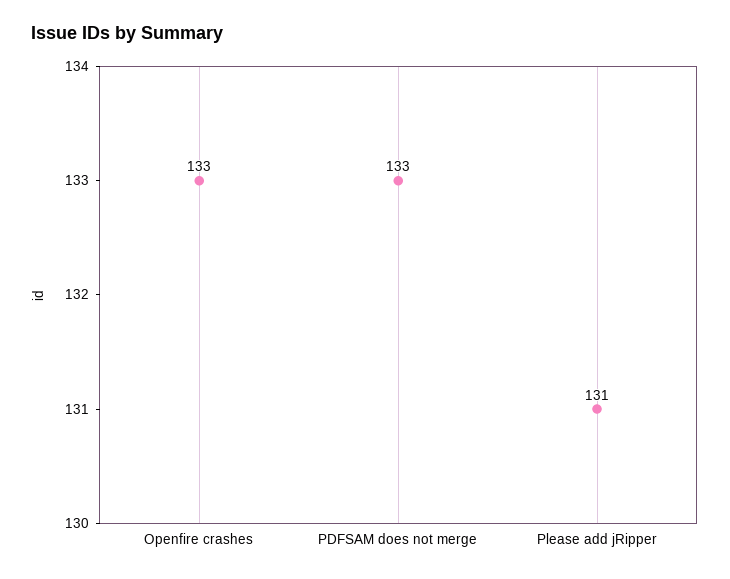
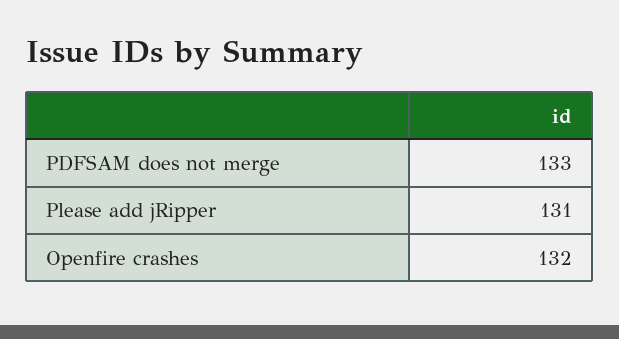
Openfire crashes: 133 -> 132

